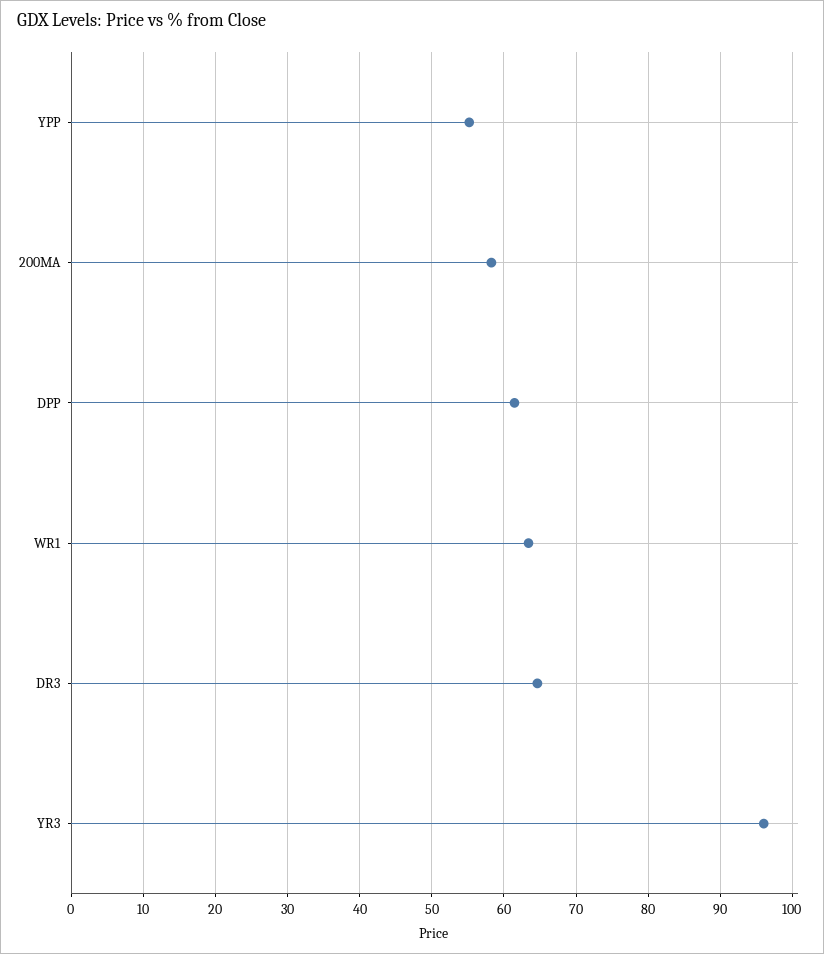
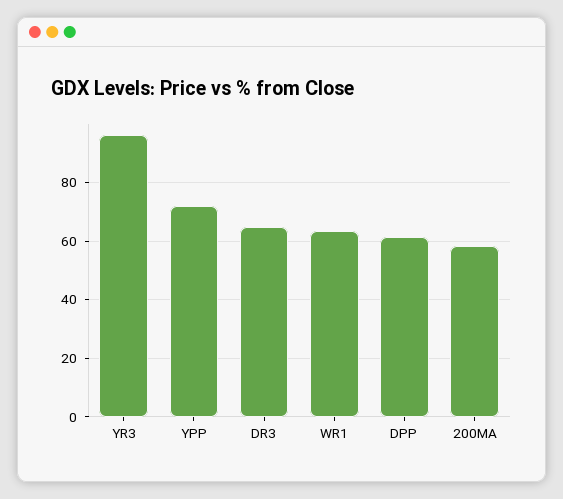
YPP: 55 -> 72.5

